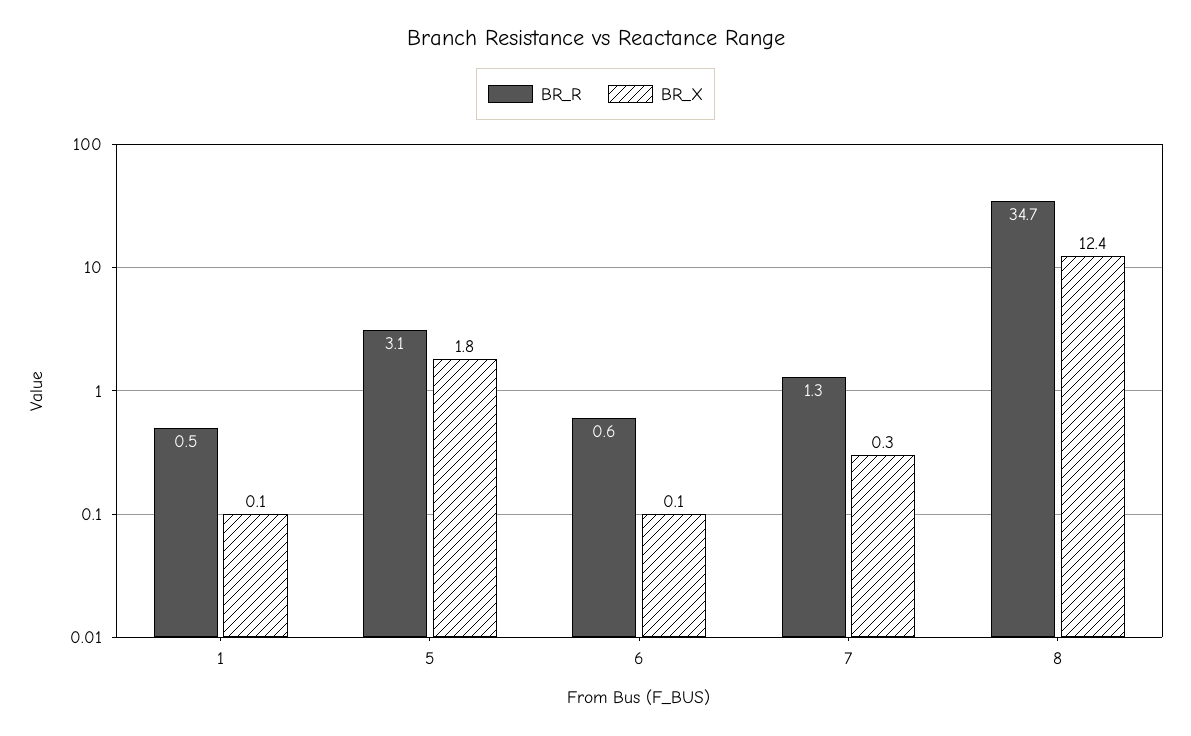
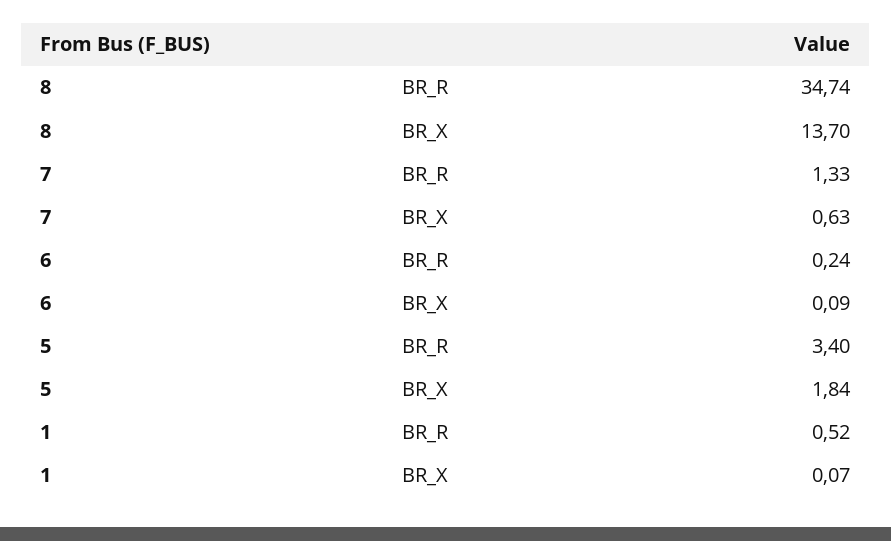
BR_R, 5: 3.1 -> 3.4
BR_R, 6: 0.6 -> 0.24
BR_X, 7: 0.3 -> 0.63
BR_X, 8: 12.4 -> 13.7

